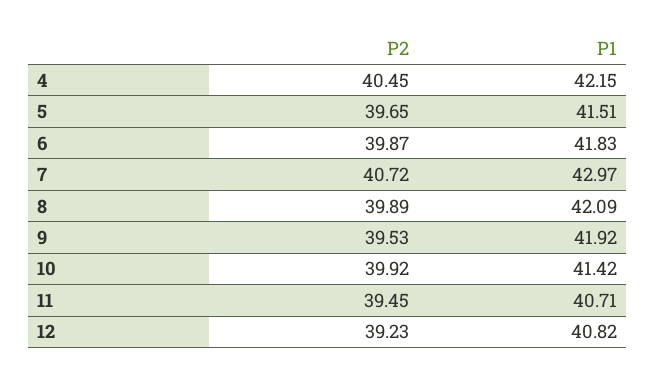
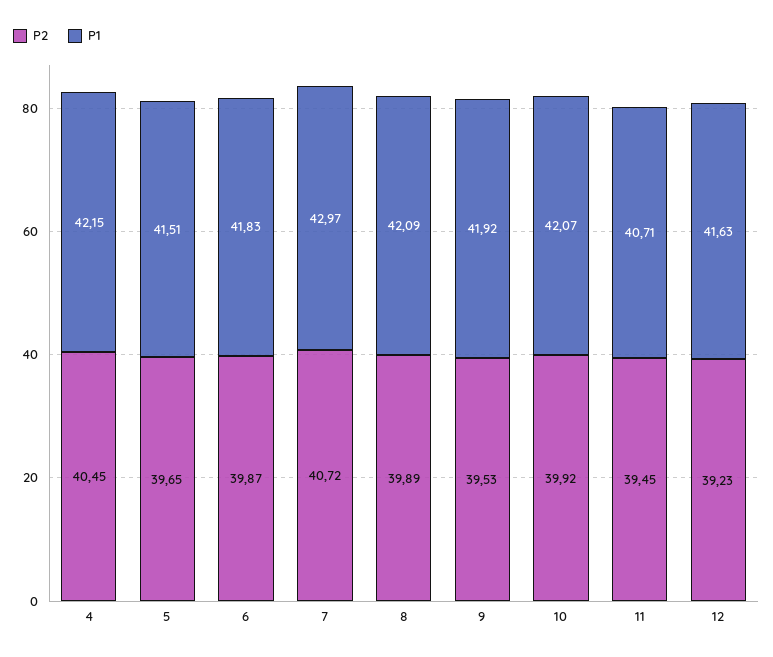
P1, 10: 41.42 -> 42.07
P1, 12: 40.82 -> 41.63

